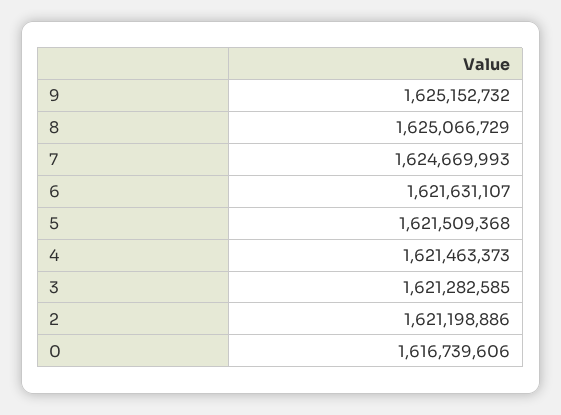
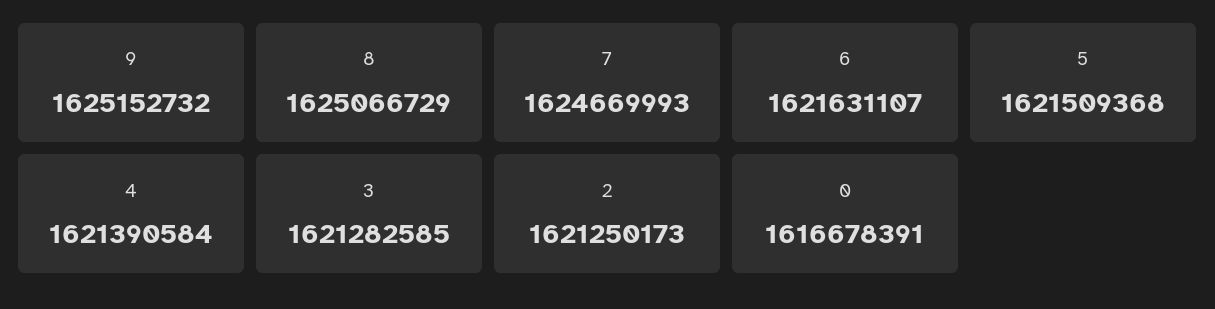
4: 1621463373 -> 1621390584
2: 1621198886 -> 1621250173
0: 1616739606 -> 1616678391

